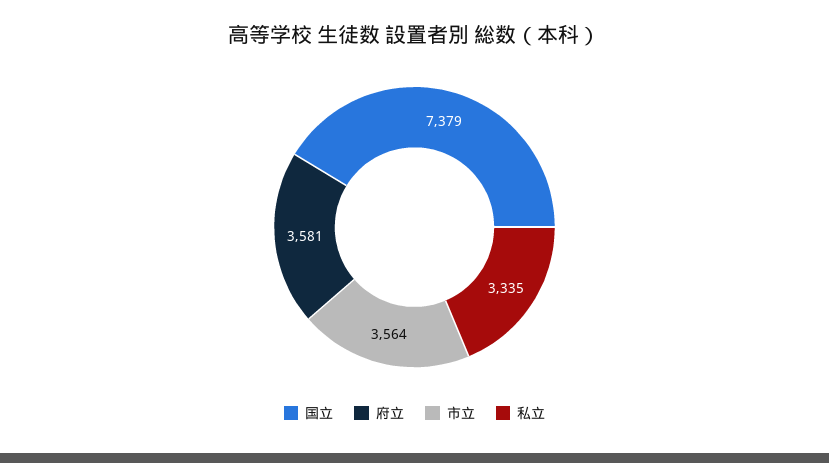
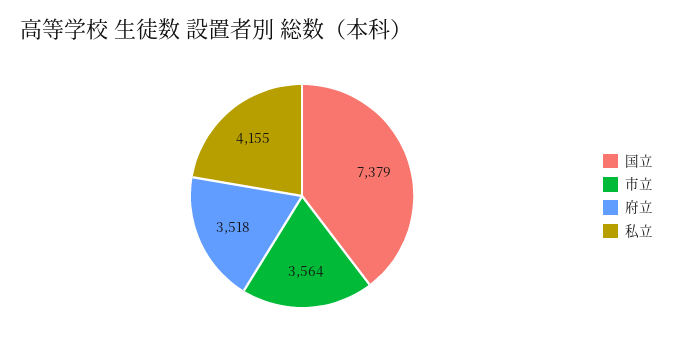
府立: 3581 -> 3518
私立: 3335 -> 4155

